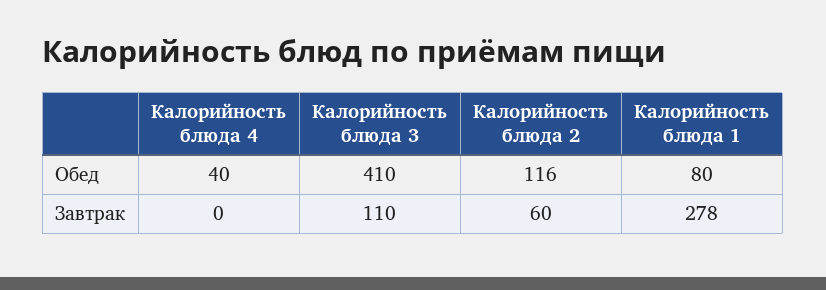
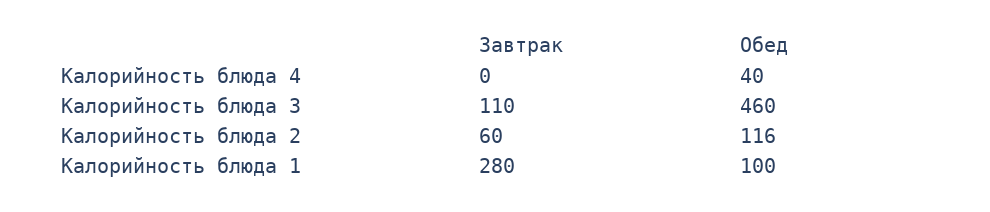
Калорийность блюда 3, Обед: 410 -> 460
Калорийность блюда 1, Обед: 80 -> 100
Калорийность блюда 1, Завтрак: 278 -> 280

